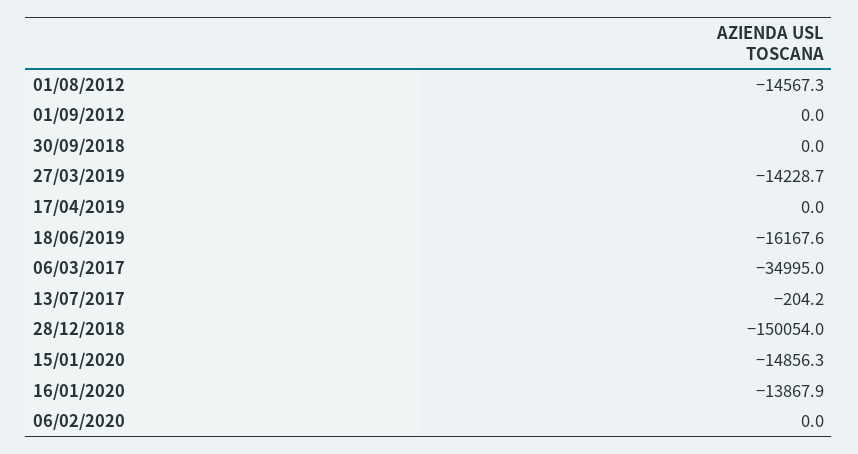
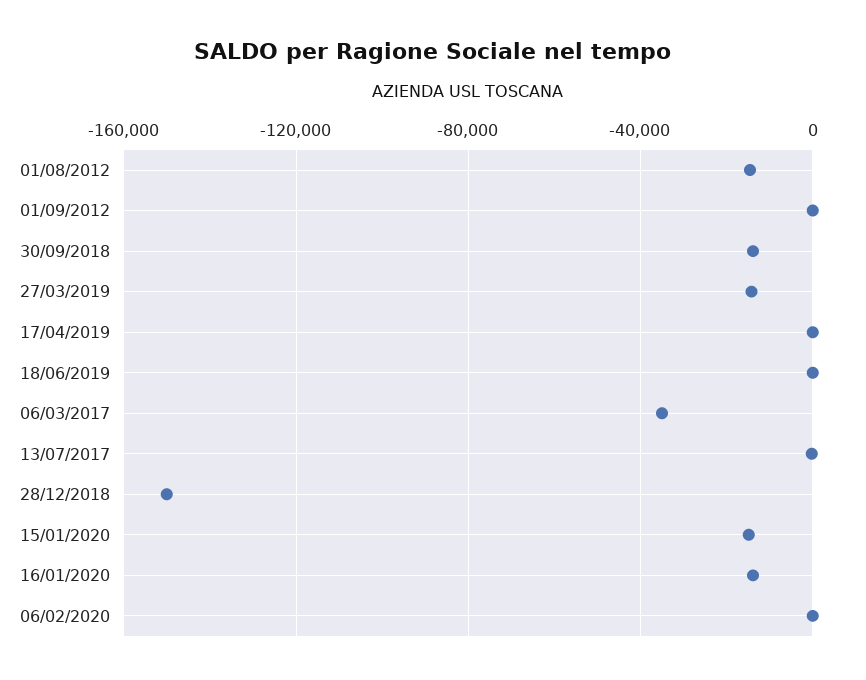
30/09/2018: 0 -> -15000
18/06/2019: -16167.6 -> 0

